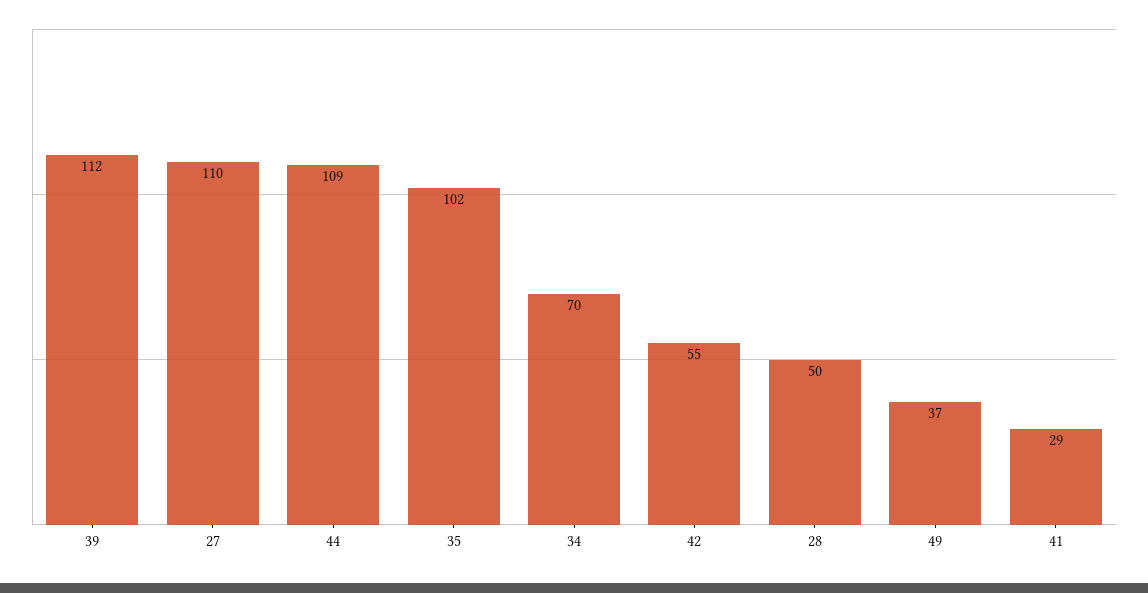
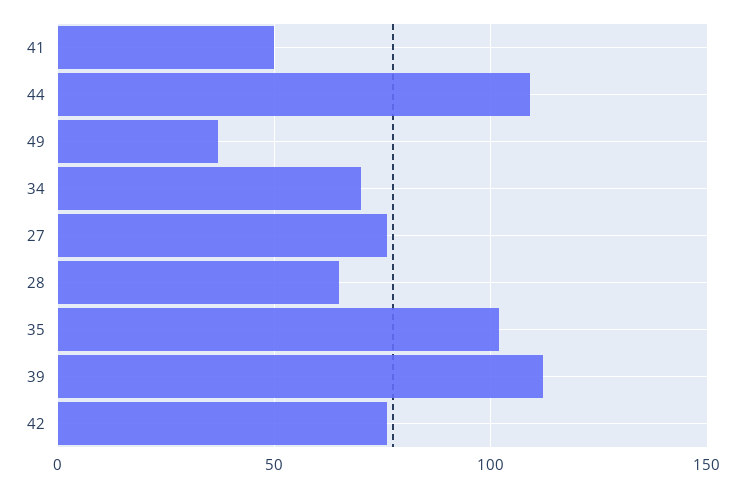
27: 110 -> 75
42: 55 -> 75
28: 50 -> 65
41: 29 -> 50

